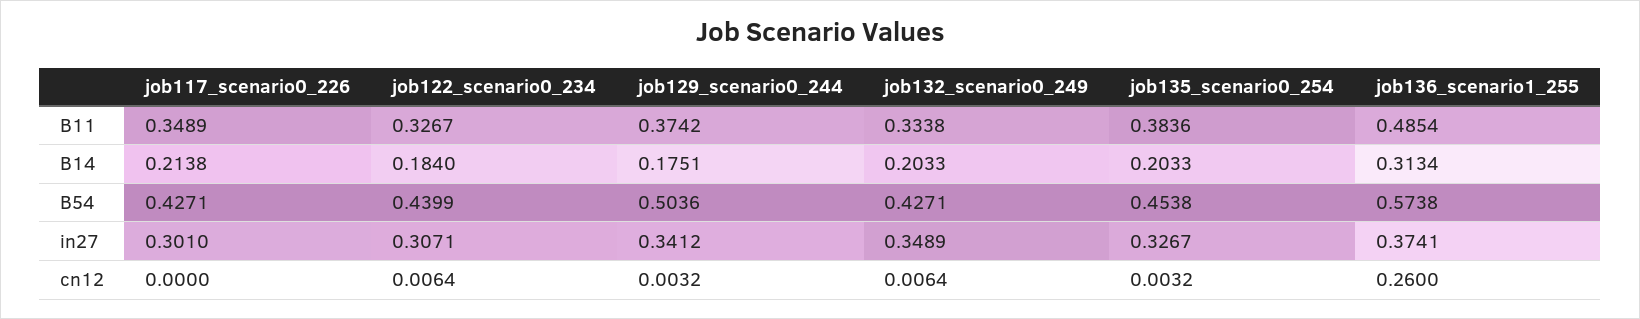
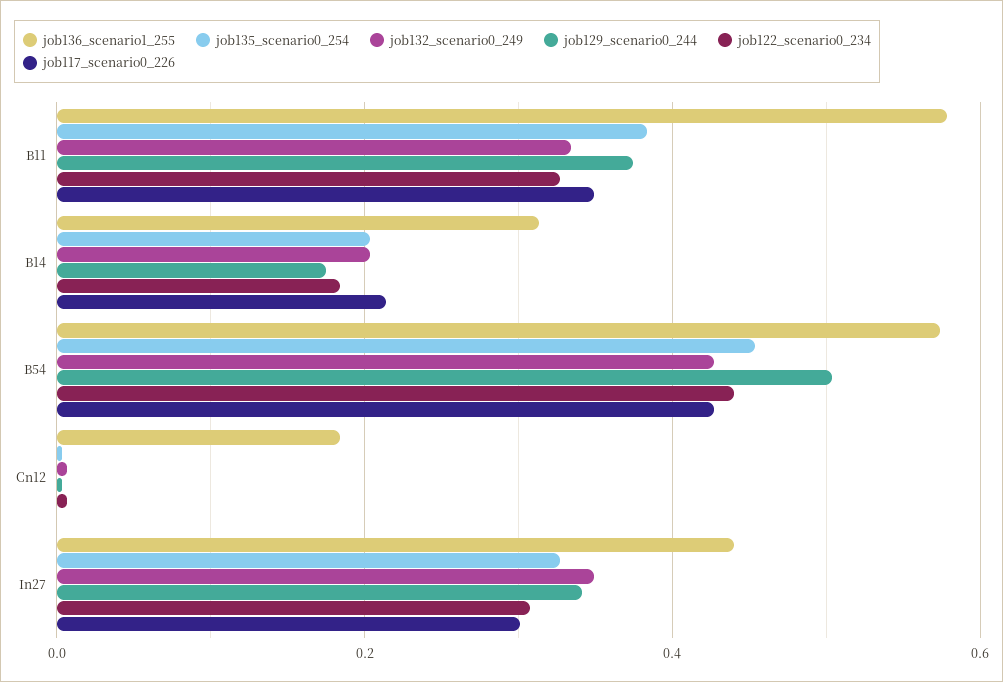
job136_scenario1_255, B11: 0.4854 -> 0.58
job136_scenario1_255, in27: 0.3741 -> 0.44
job136_scenario1_255, cn12: 0.26 -> 0.18

